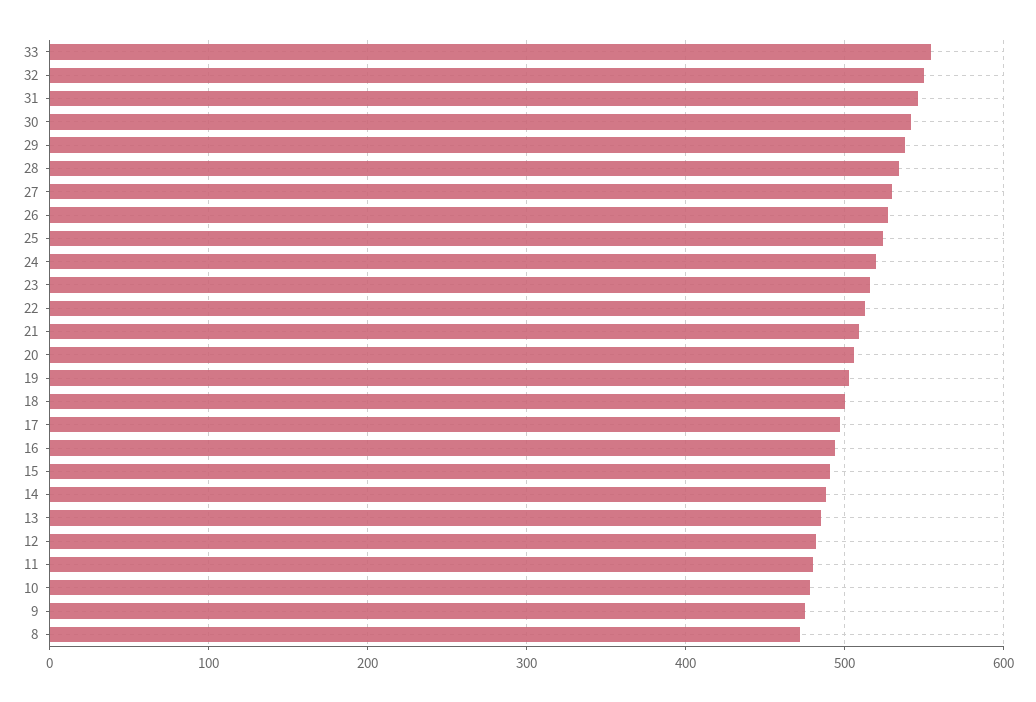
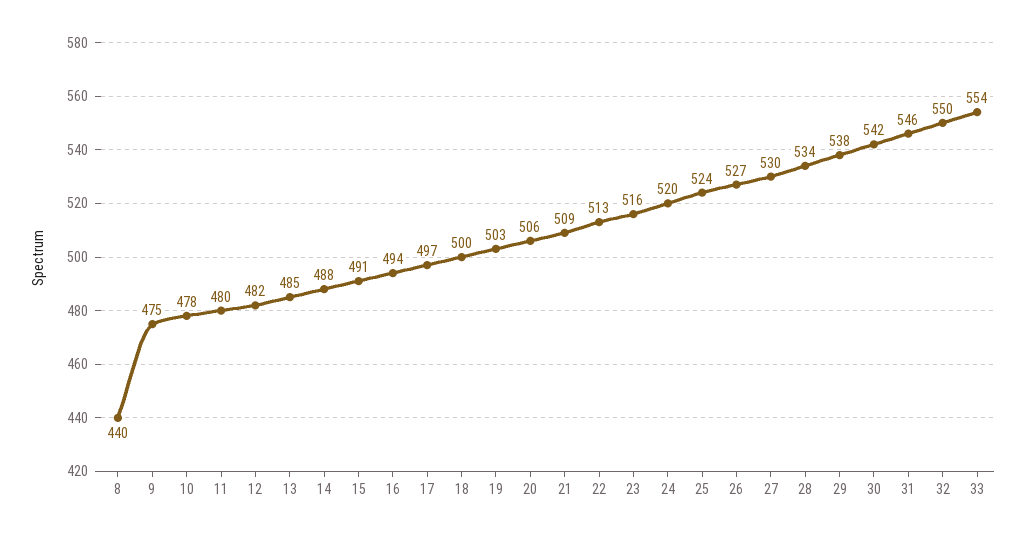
8: 470 -> 440

